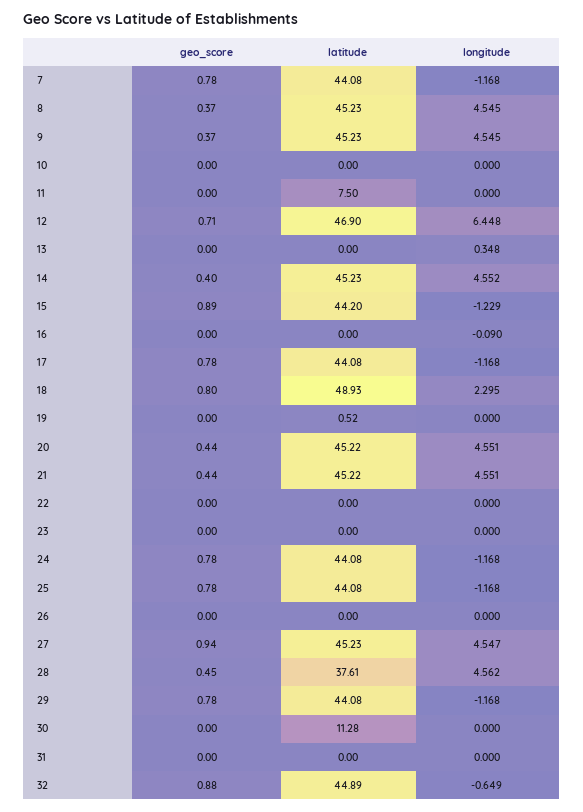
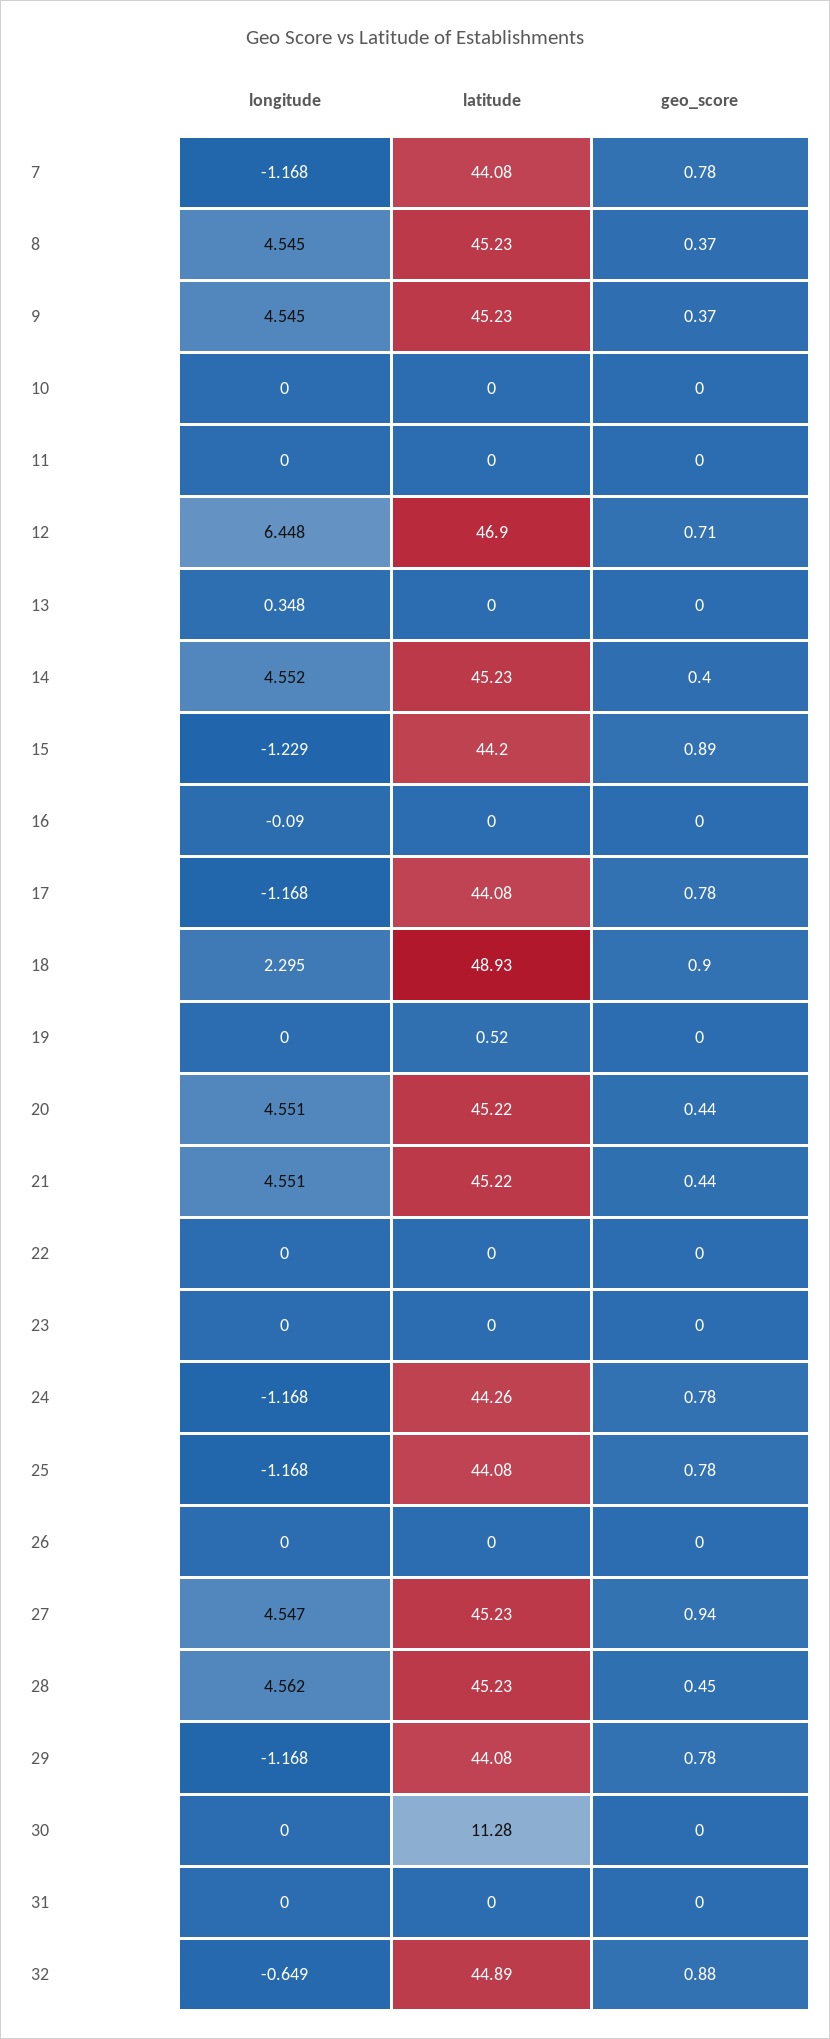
latitude, 11: 7.5 -> 0
geo_score, 18: 0.8 -> 0.9
latitude, 24: 44.08 -> 44.26
latitude, 28: 37.61 -> 45.23

